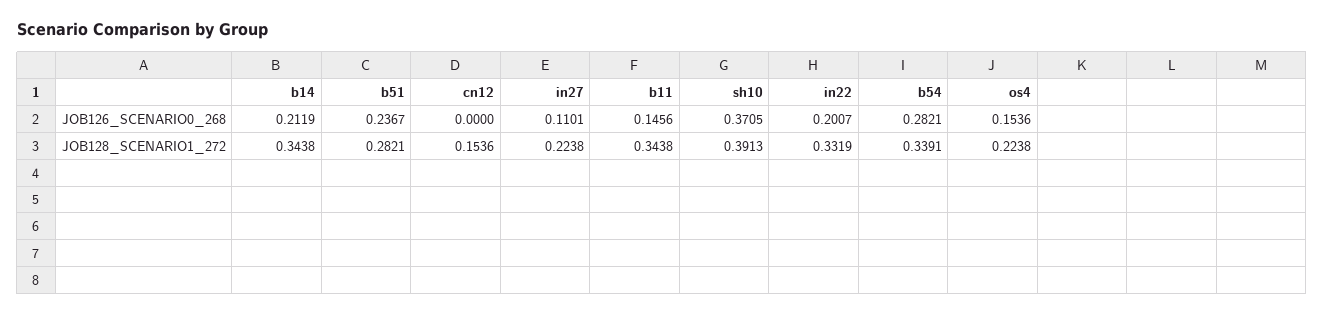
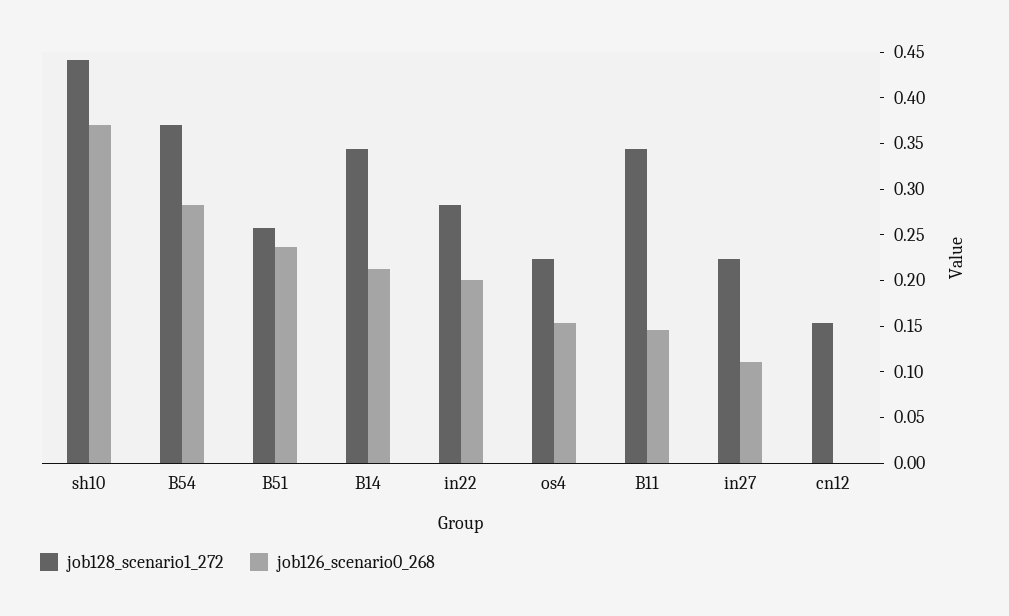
JOB128_SCENARIO1_272, b51: 0.2821 -> 0.26
JOB128_SCENARIO1_272, sh10: 0.3913 -> 0.44
JOB128_SCENARIO1_272, in22: 0.3319 -> 0.28
JOB128_SCENARIO1_272, b54: 0.3391 -> 0.37

